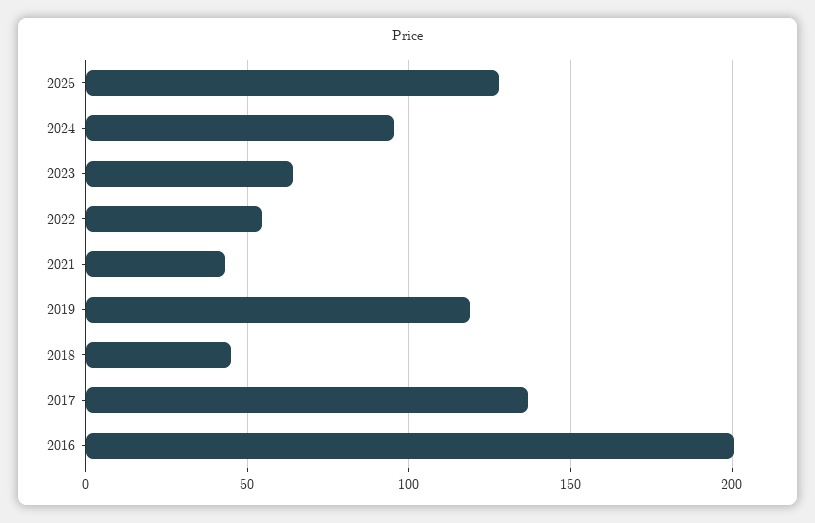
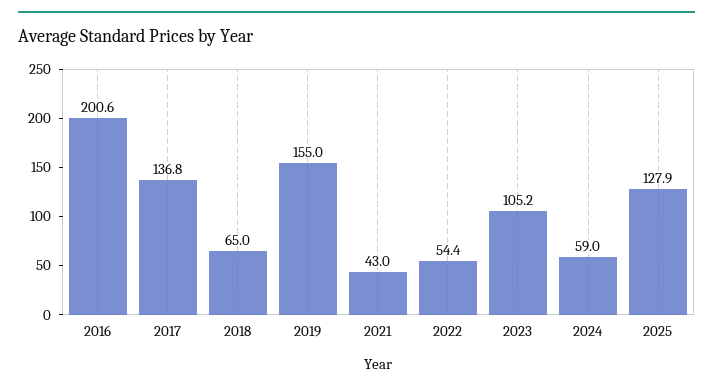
2024: 95 -> 59
2023: 65 -> 105.2
2019: 120 -> 155
2018: 45 -> 65

